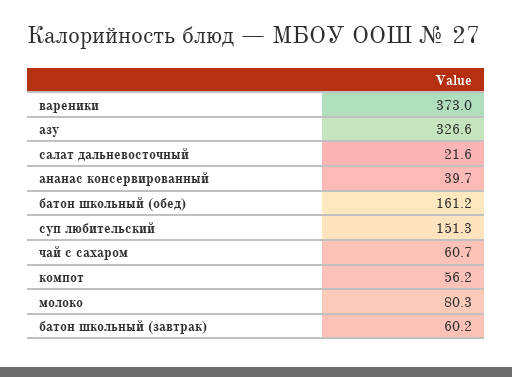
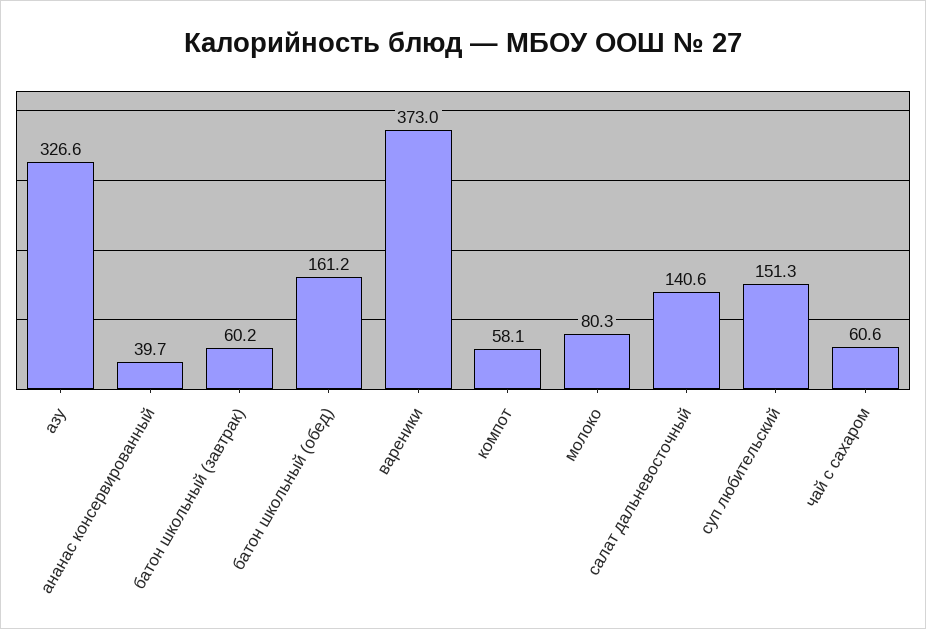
салат дальневосточный: 21.6 -> 140.6
чай с сахаром: 60.7 -> 60.6
компот: 56.2 -> 58.1

